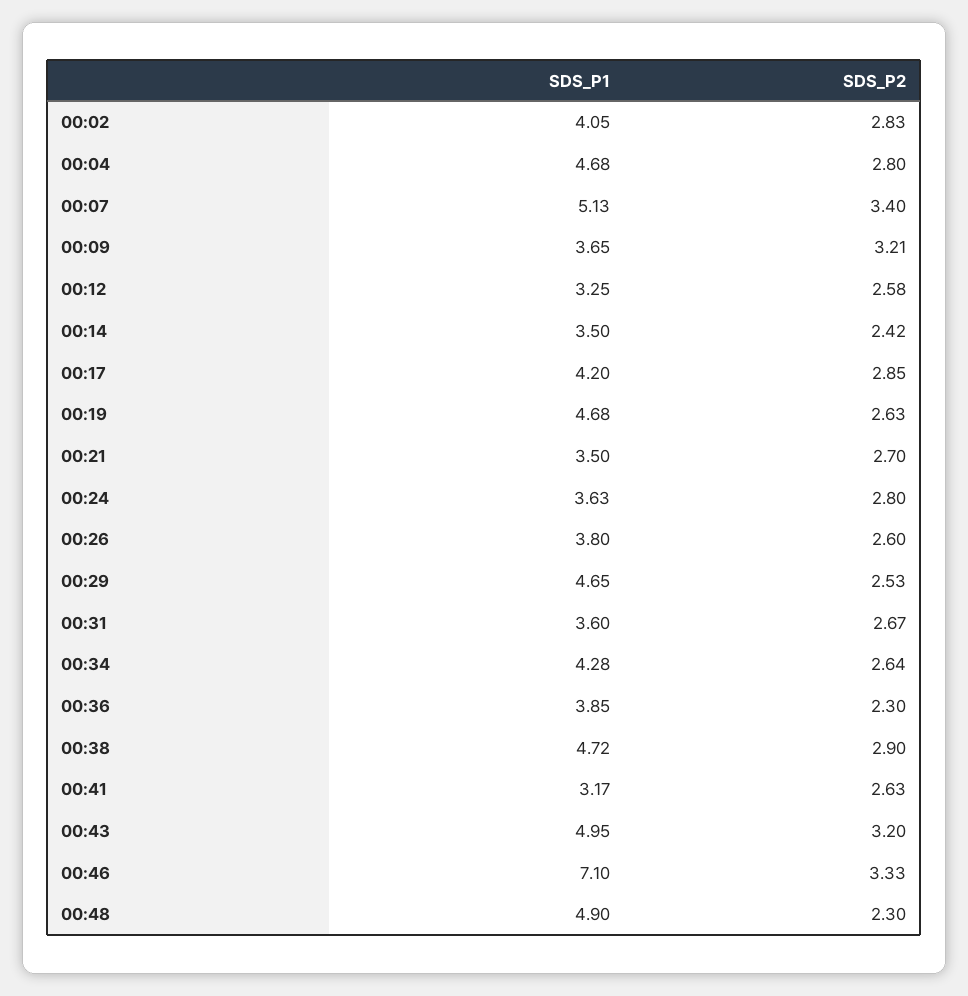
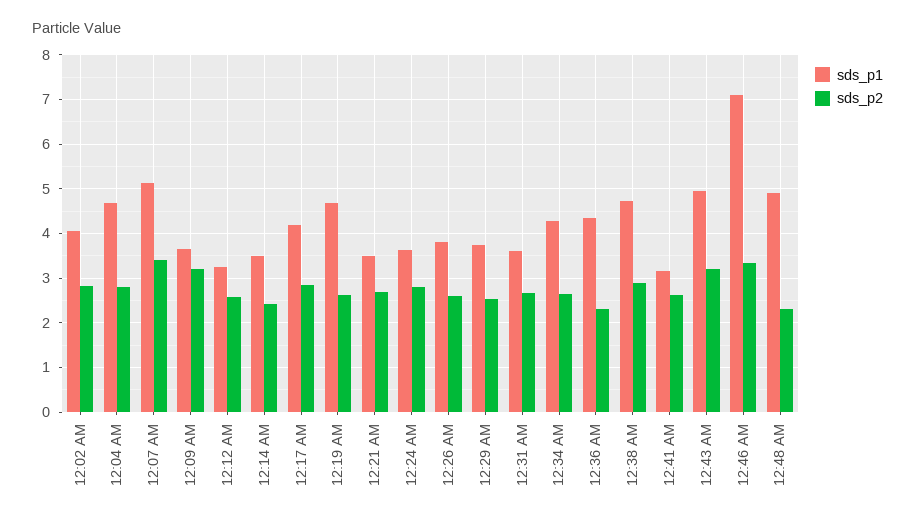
SDS_P1, 00:29: 4.65 -> 3.8
SDS_P1, 00:36: 3.85 -> 4.4

